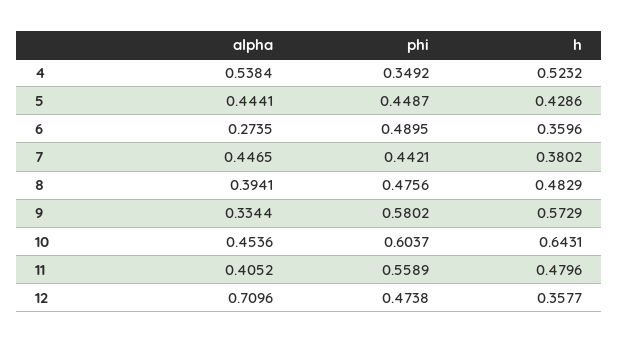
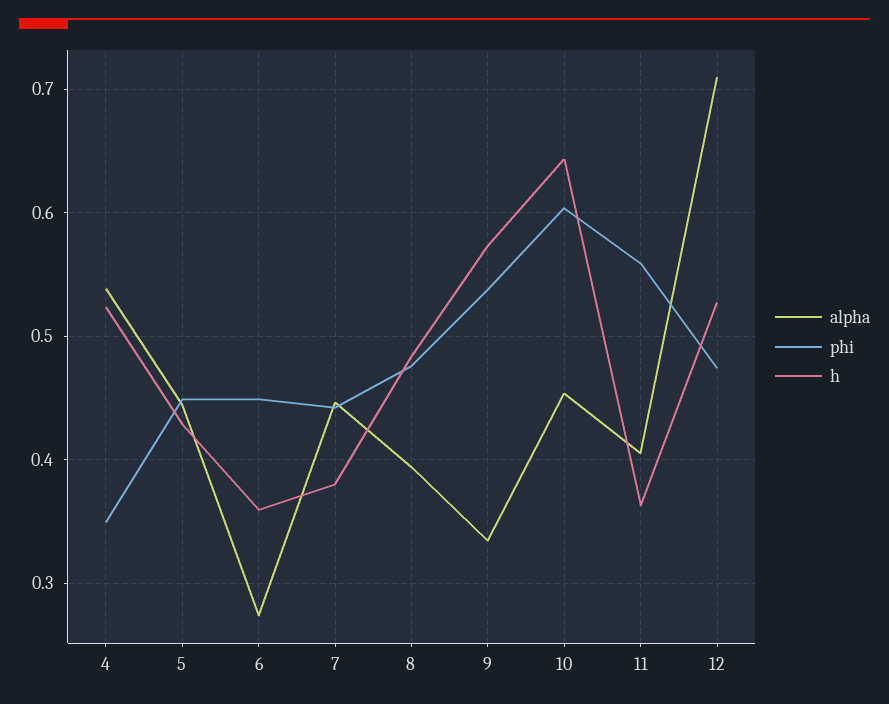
phi, 6: 0.4895 -> 0.45
phi, 9: 0.5802 -> 0.54
h, 11: 0.4796 -> 0.36
h, 12: 0.3577 -> 0.53

